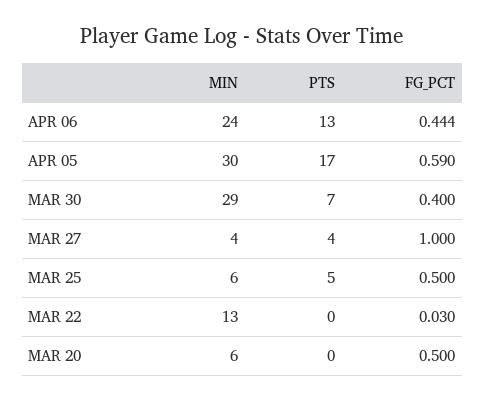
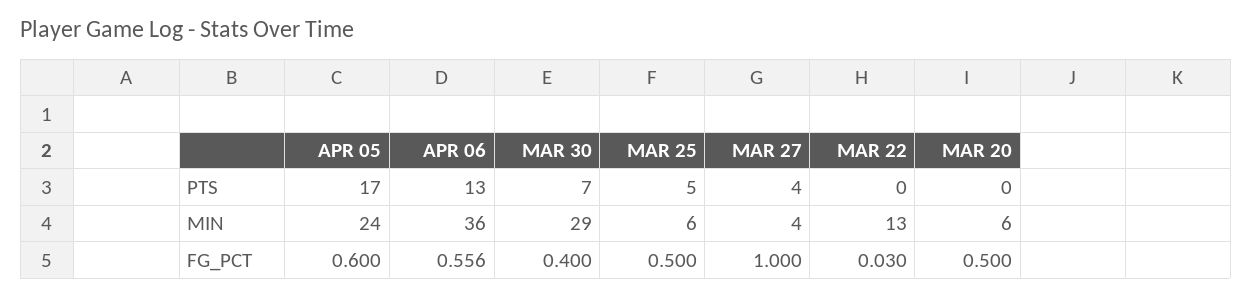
MIN, APR 06: 24 -> 36
FG_PCT, APR 06: 0.444 -> 0.556
MIN, APR 05: 30 -> 24
FG_PCT, APR 05: 0.59 -> 0.6

